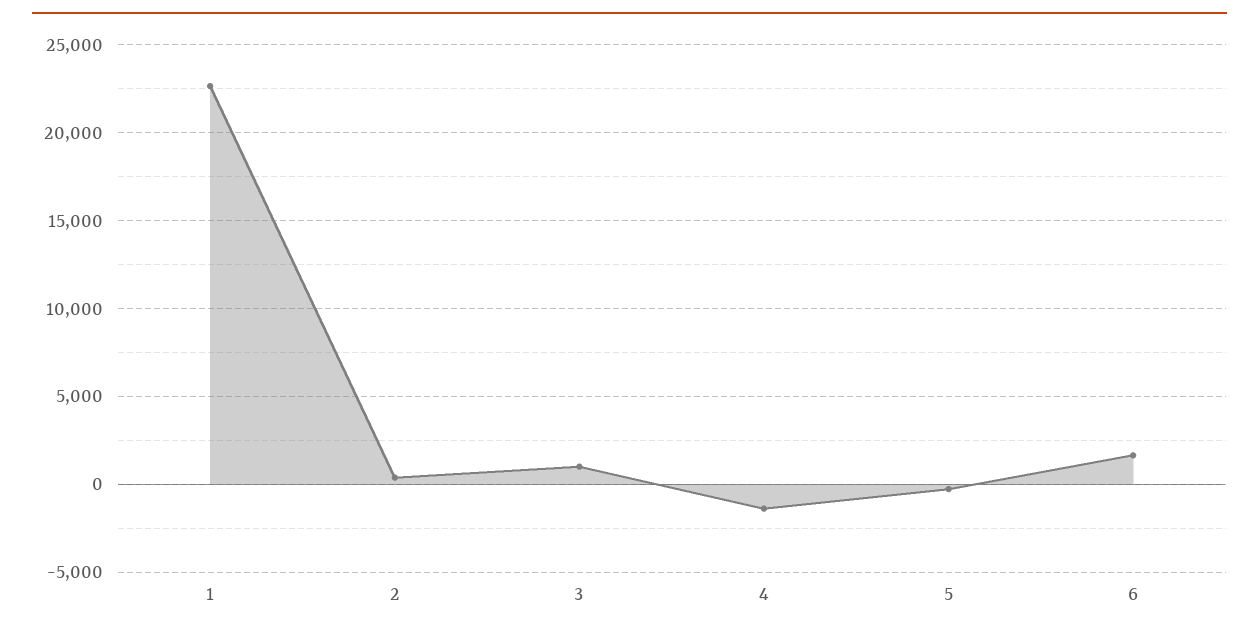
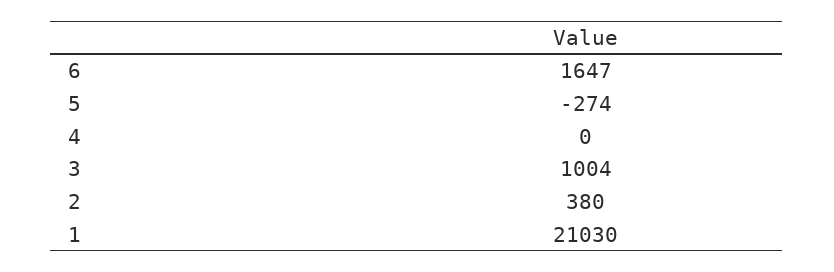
1: 22500 -> 21030
4: -1500 -> 0

